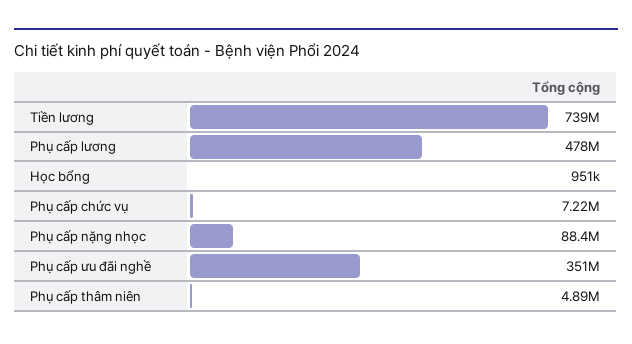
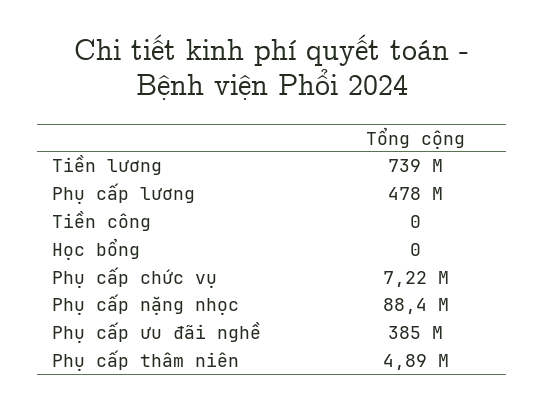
Học bổng: 951000 -> 0
Phụ cấp ưu đãi nghề: 351000000 -> 385000000
Tiền công: none -> 0

